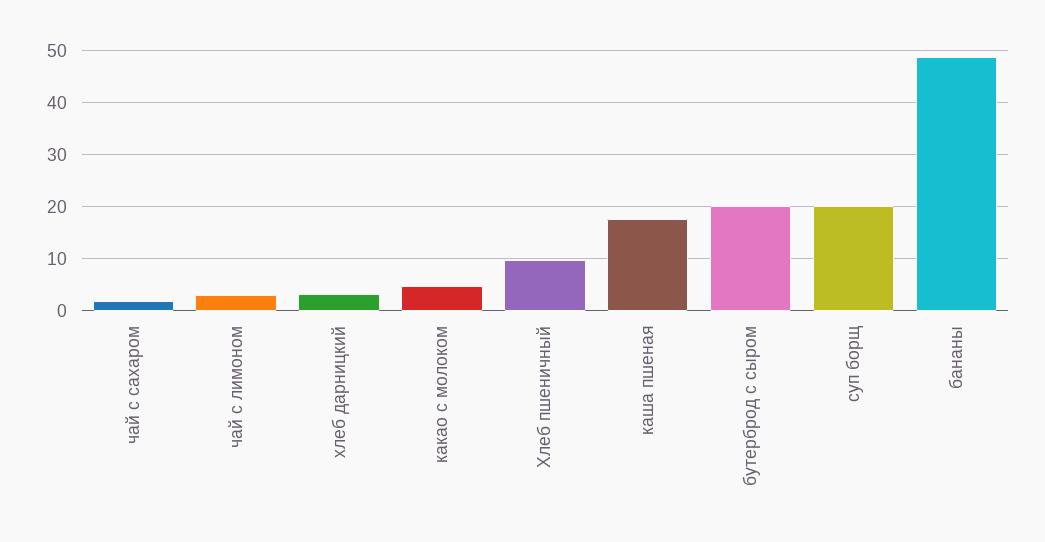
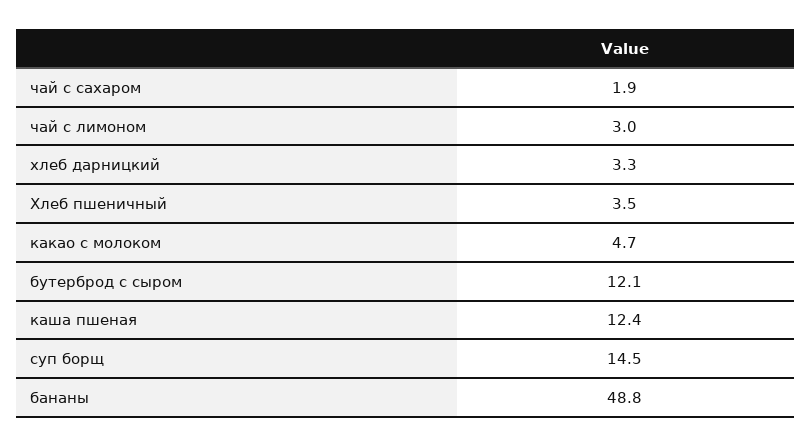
Хлеб пшеничный: 10 -> 3.5
каша пшеная: 18 -> 12.4
бутерброд с сыром: 20 -> 12.1
суп борщ: 20 -> 14.5

